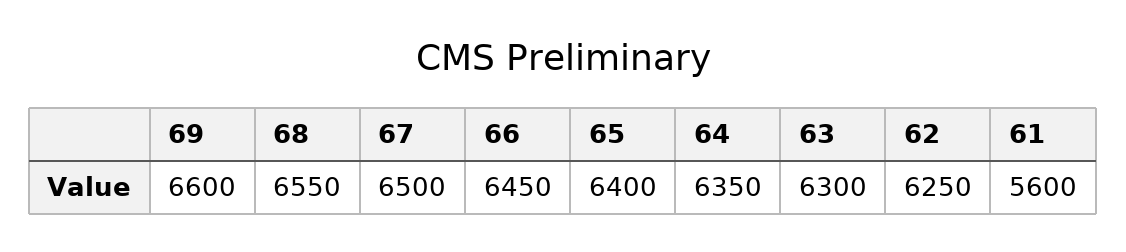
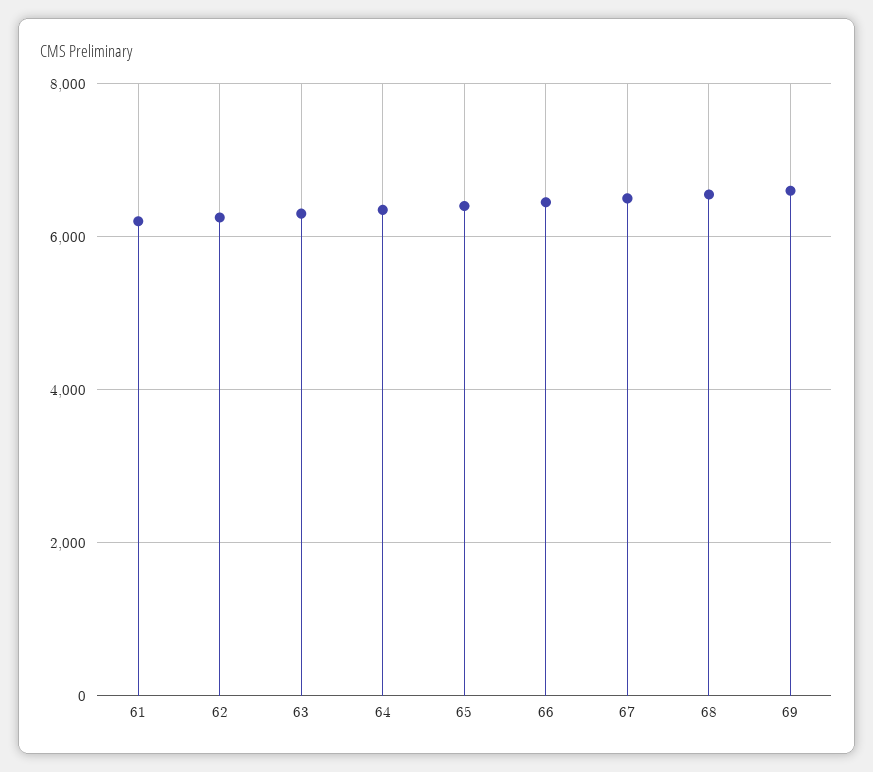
61: 5600 -> 6200

